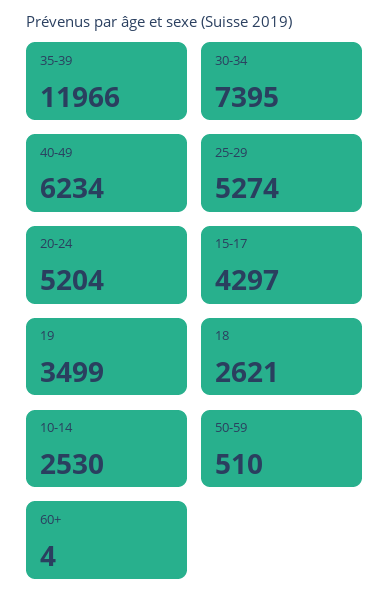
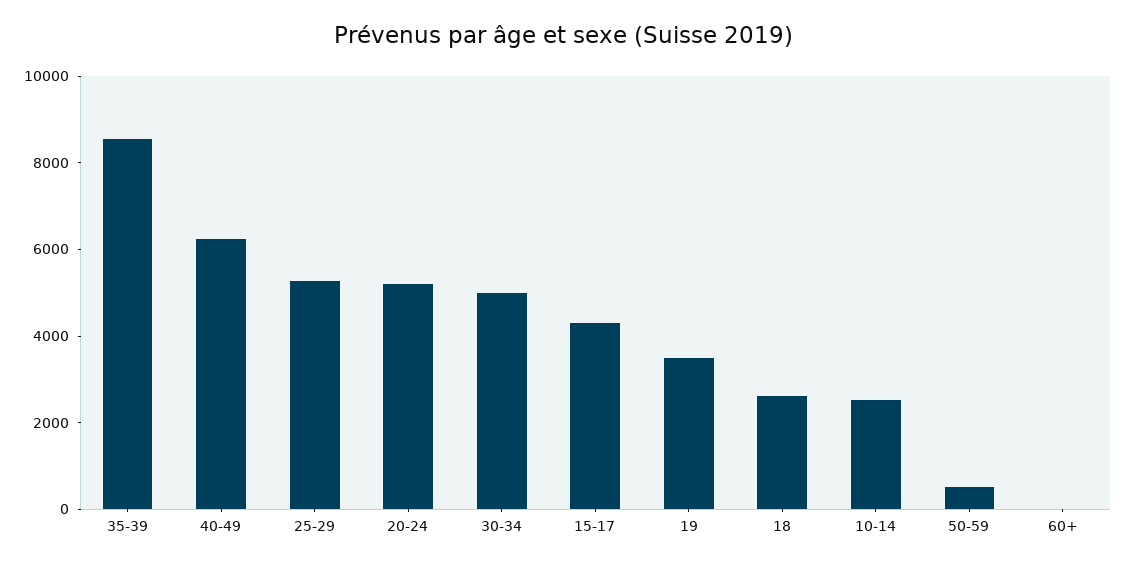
35-39: 11966 -> 8500
30-34: 7395 -> 5000

